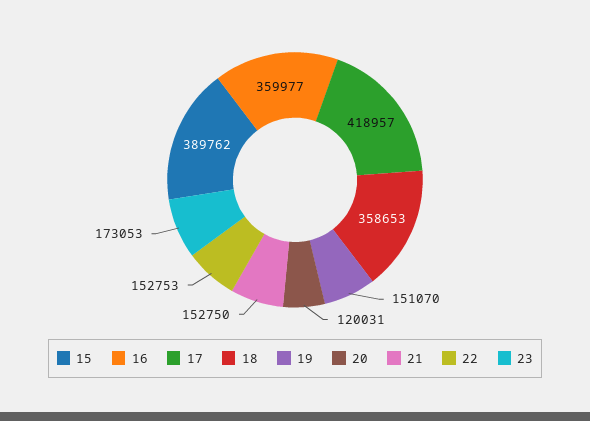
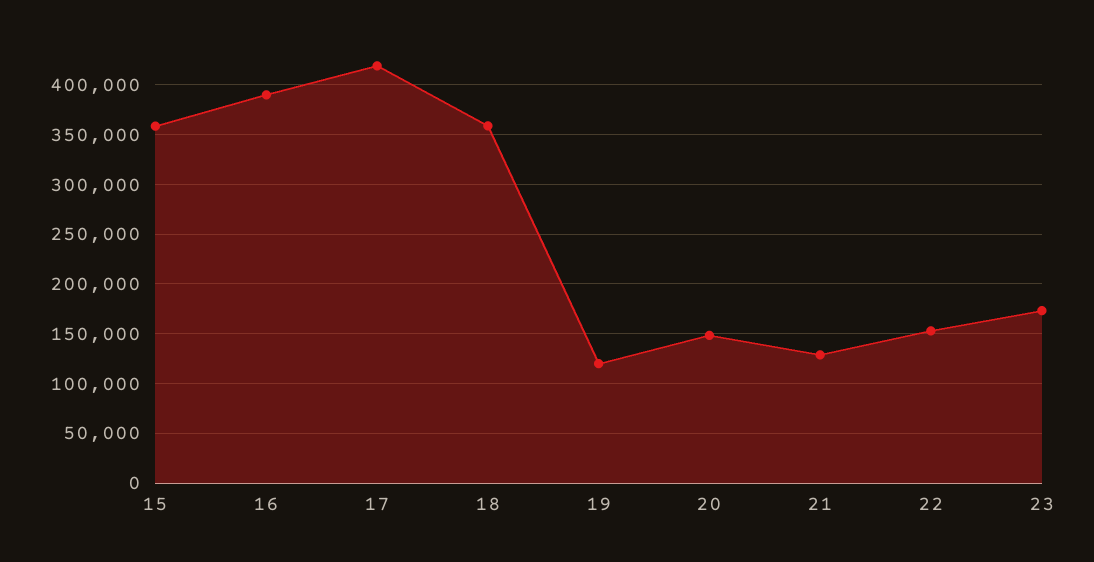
15: 389762 -> 360000
16: 359977 -> 390000
19: 151070 -> 120000
20: 120031 -> 150000
21: 152750 -> 130000

